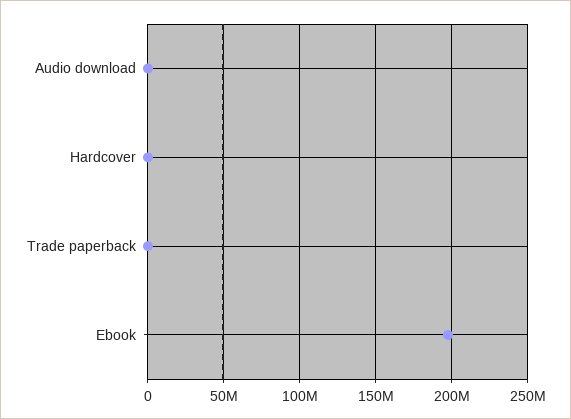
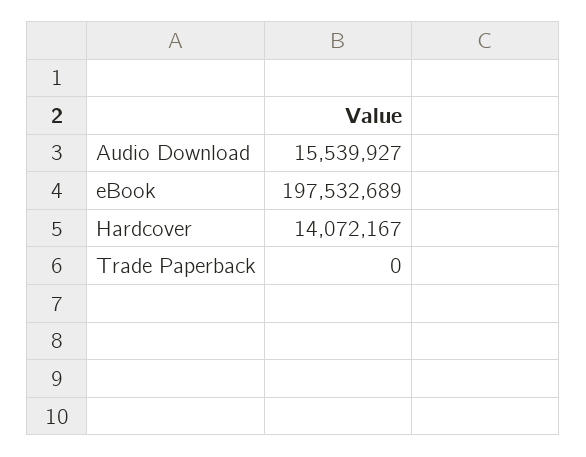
Audio download: 0 -> 15539927
Hardcover: 0 -> 14072167

